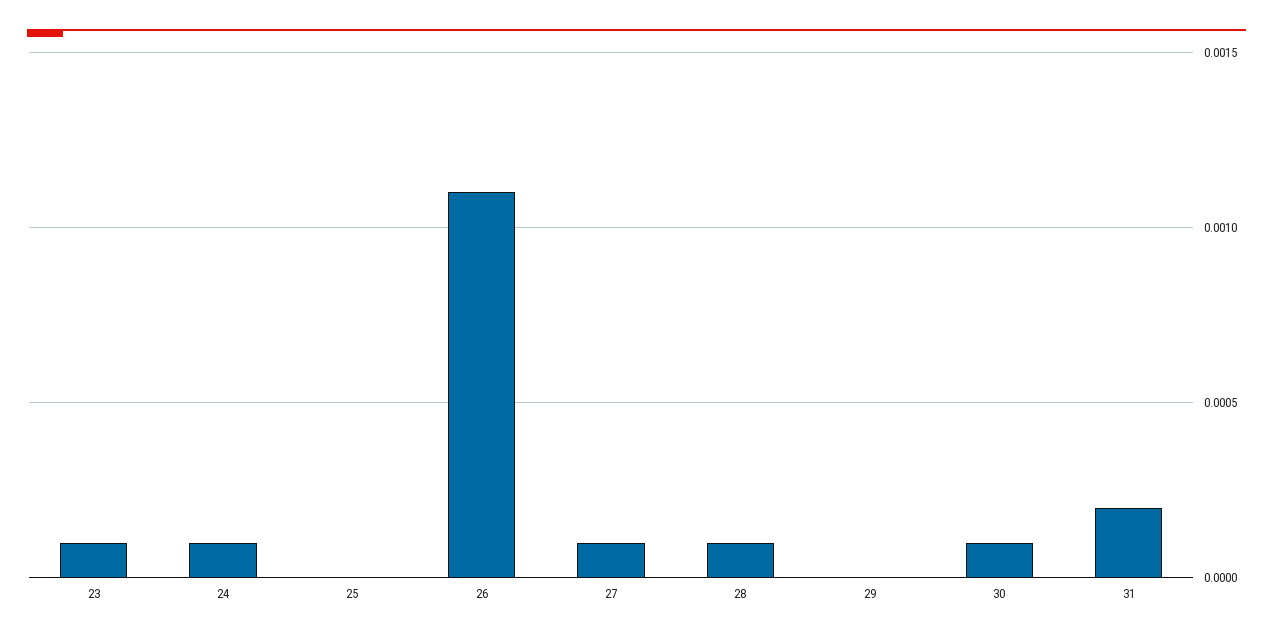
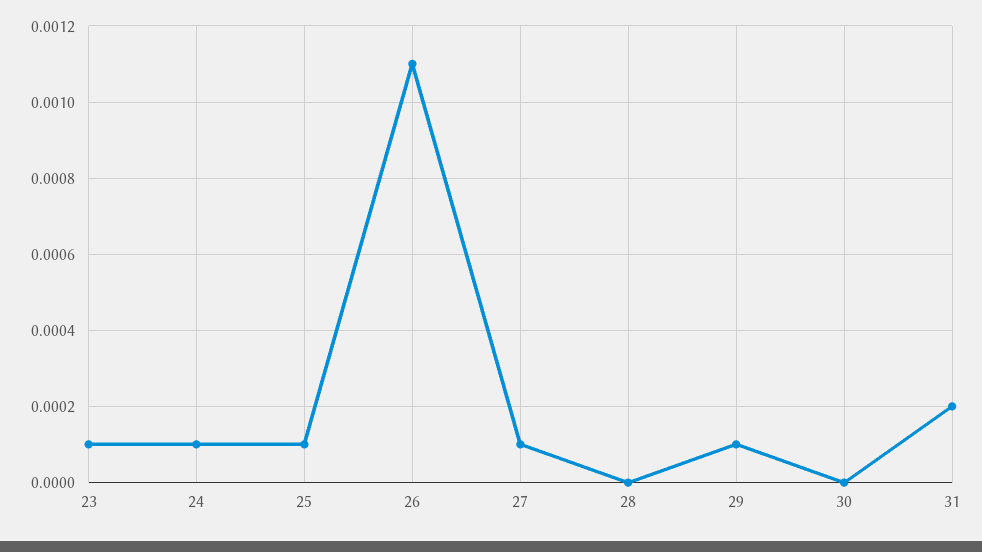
25: 0 -> 0.0001
28: 0.0001 -> 0
29: 0 -> 0.0001
30: 0.0001 -> 0

